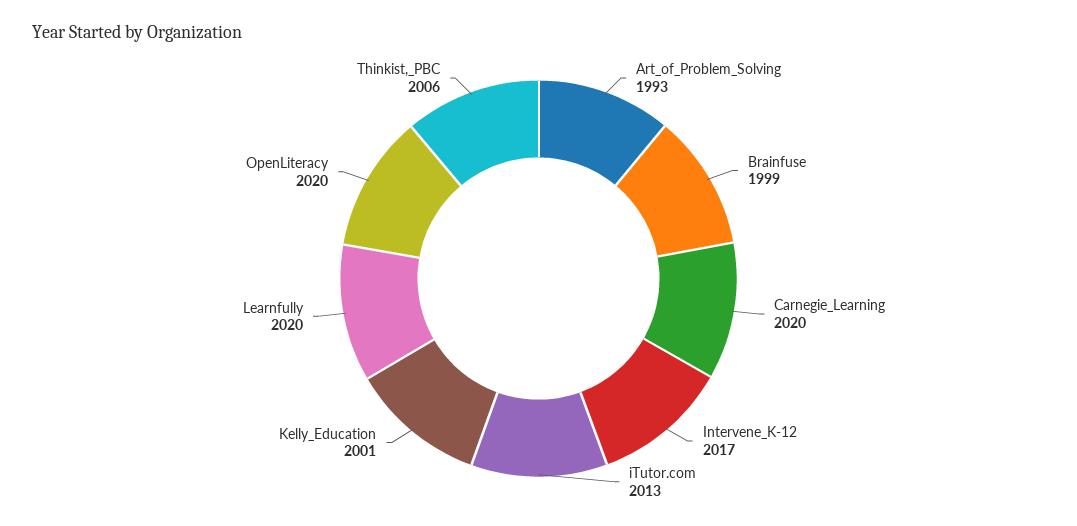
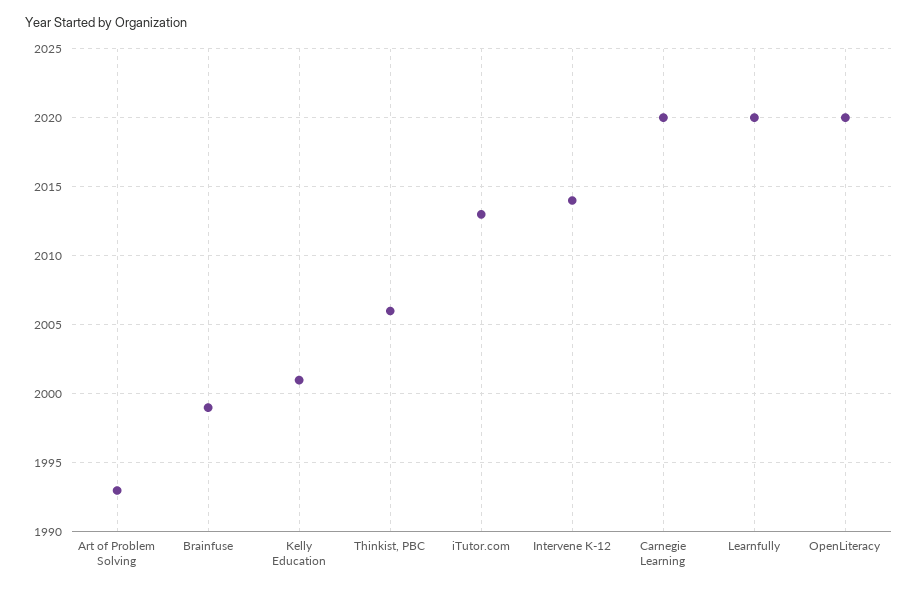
Intervene_K-12: 2017 -> 2014

